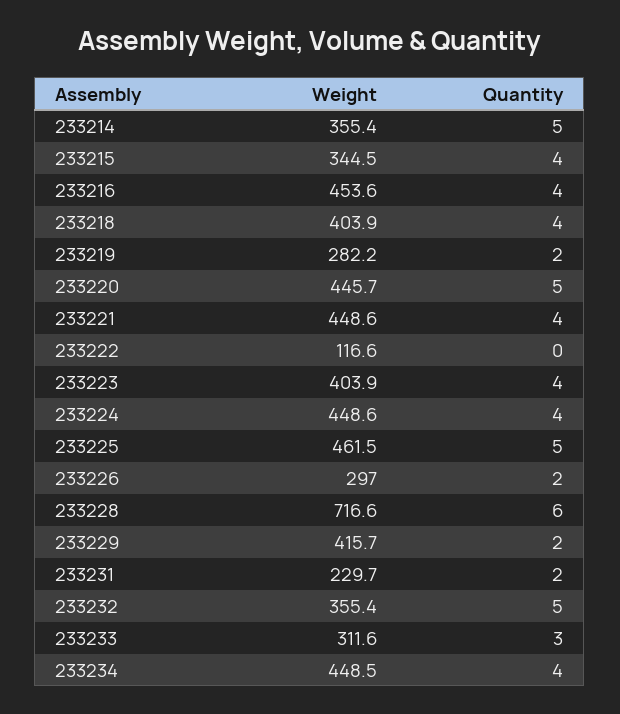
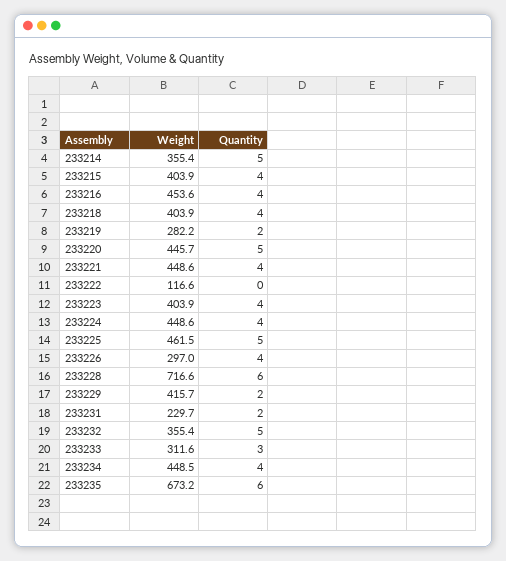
Weight, 233215: 344.5 -> 403.9
Quantity, 233226: 2 -> 4
Weight, 233235: none -> 673.2
Quantity, 233235: none -> 6

